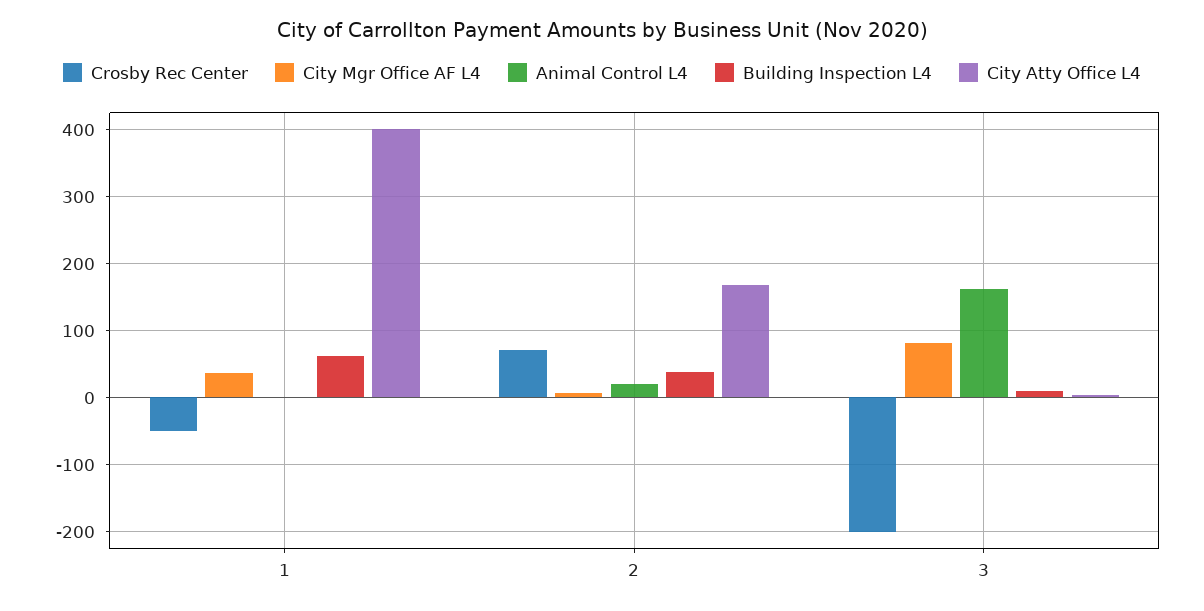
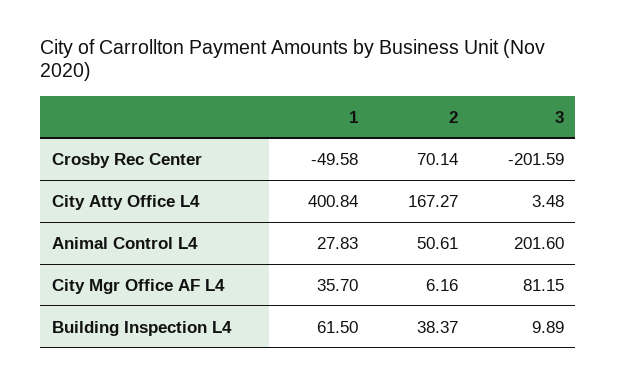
Animal Control L4, 1: 0 -> 27.83
Animal Control L4, 2: 20 -> 50.61
Animal Control L4, 3: 160 -> 201.6

